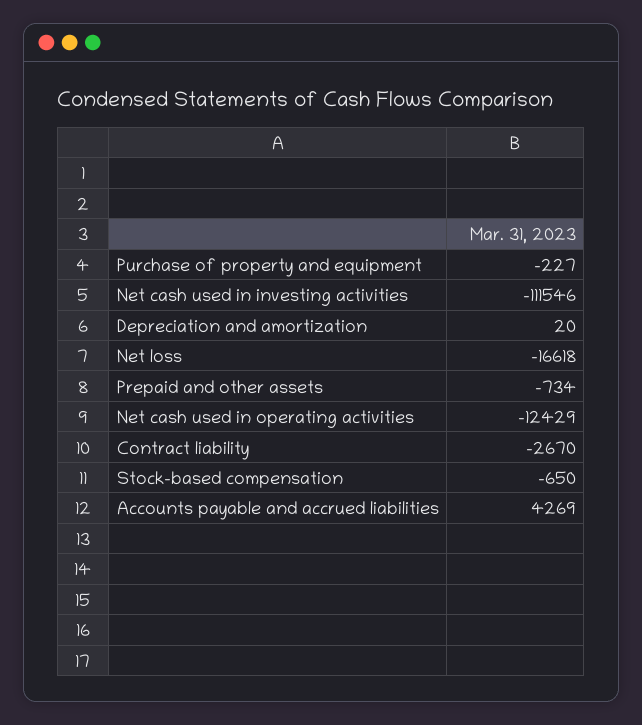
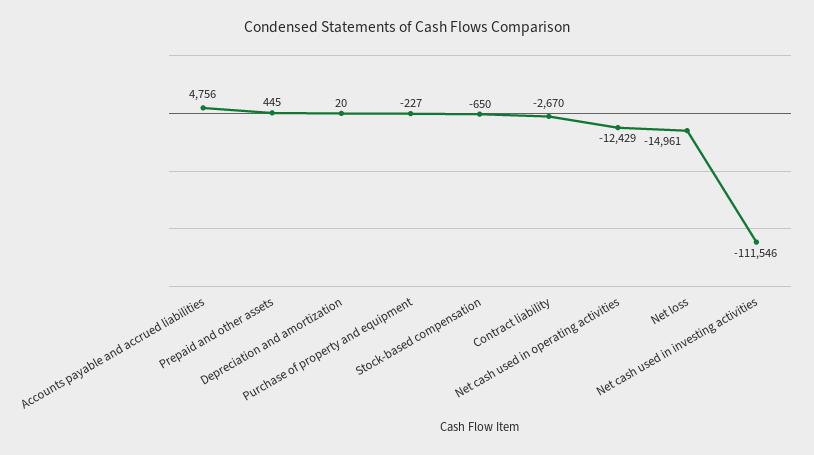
Net loss: -16618 -> -14961
Prepaid and other assets: -734 -> 445
Accounts payable and accrued liabilities: 4269 -> 4756

